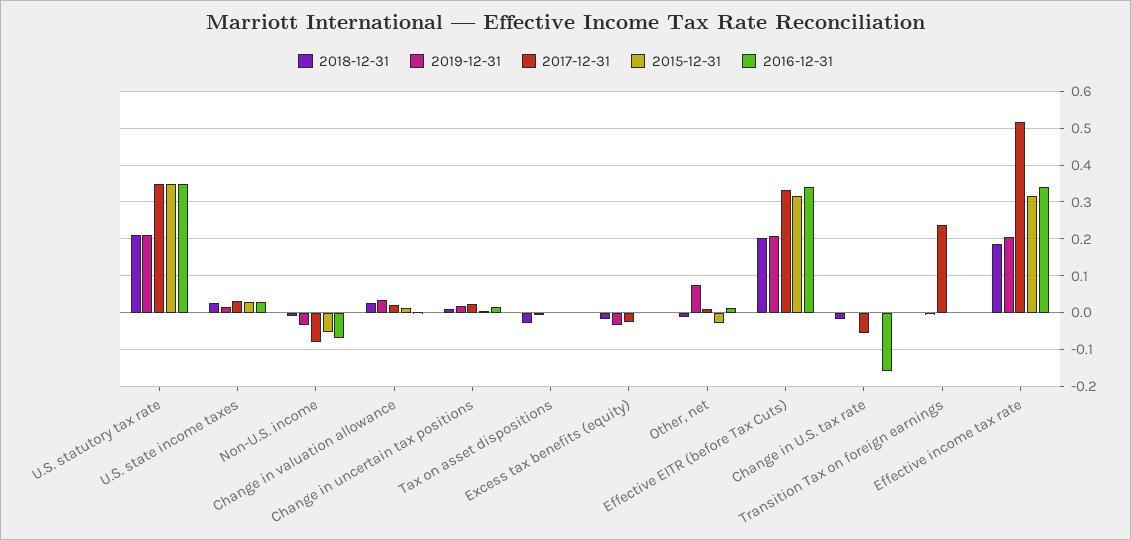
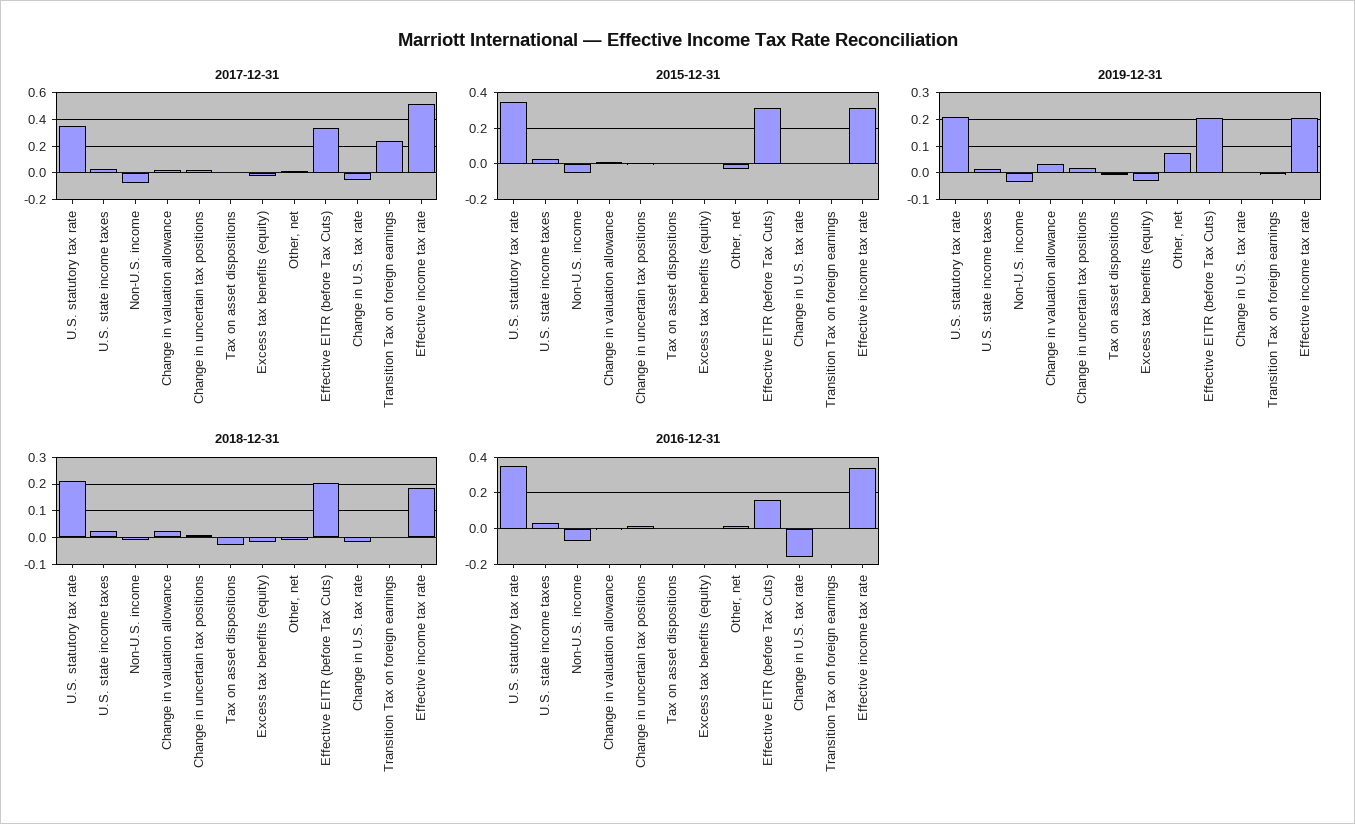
2016-12-31, Effective EITR (before Tax Cuts): 0.34 -> 0.15

